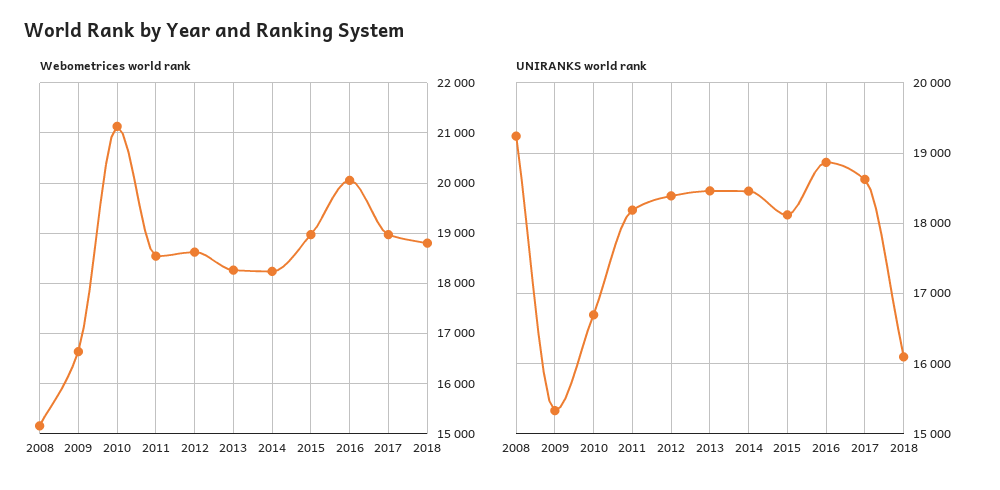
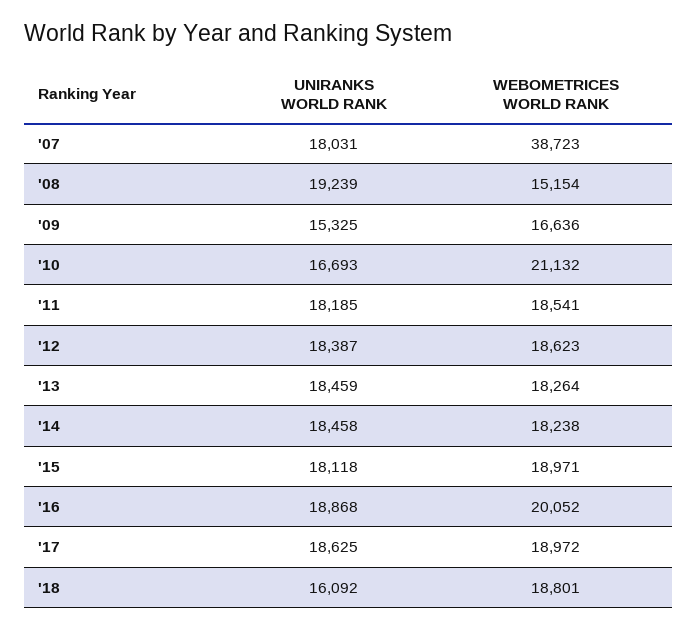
UNIRANKS world rank, '07: none -> 18031
Webometrices world rank, '07: none -> 38723

